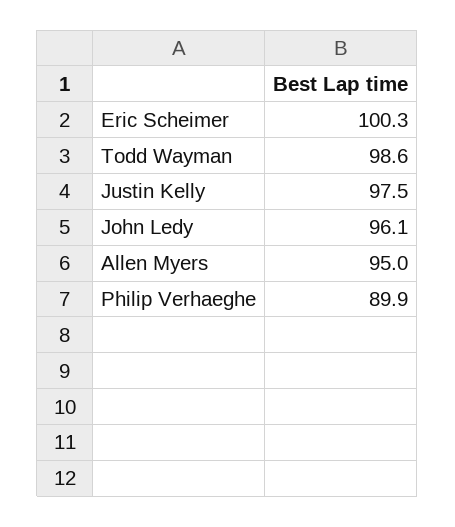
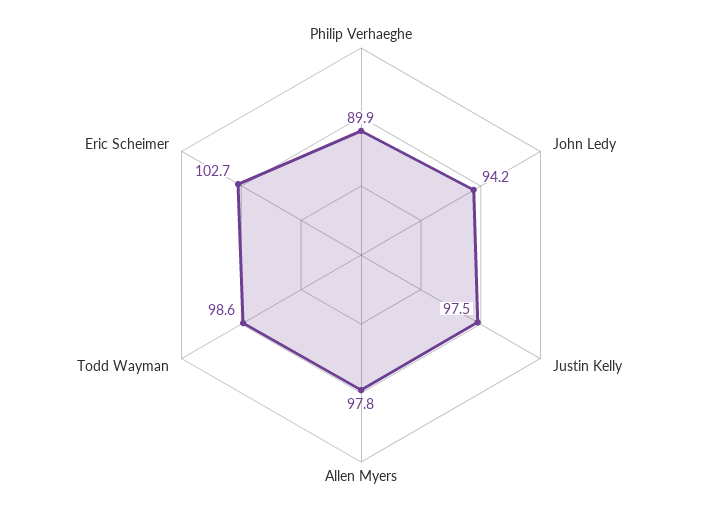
Eric Scheimer: 100.3 -> 102.7
John Ledy: 96.1 -> 94.2
Allen Myers: 95 -> 97.8

